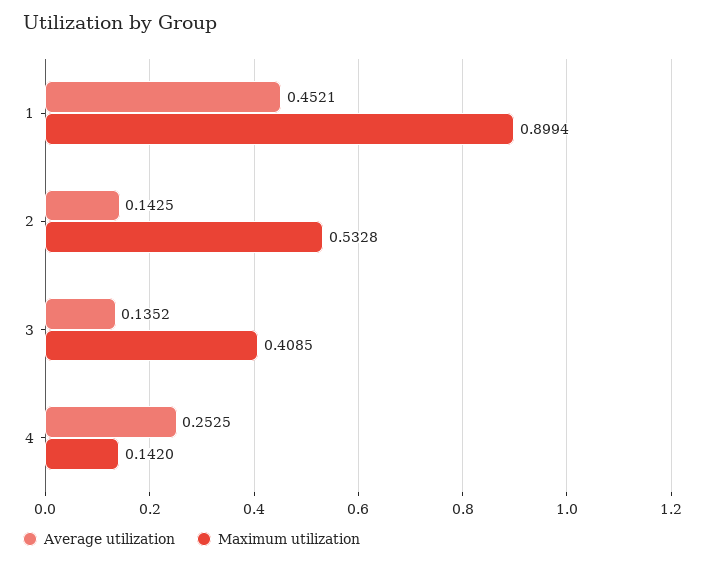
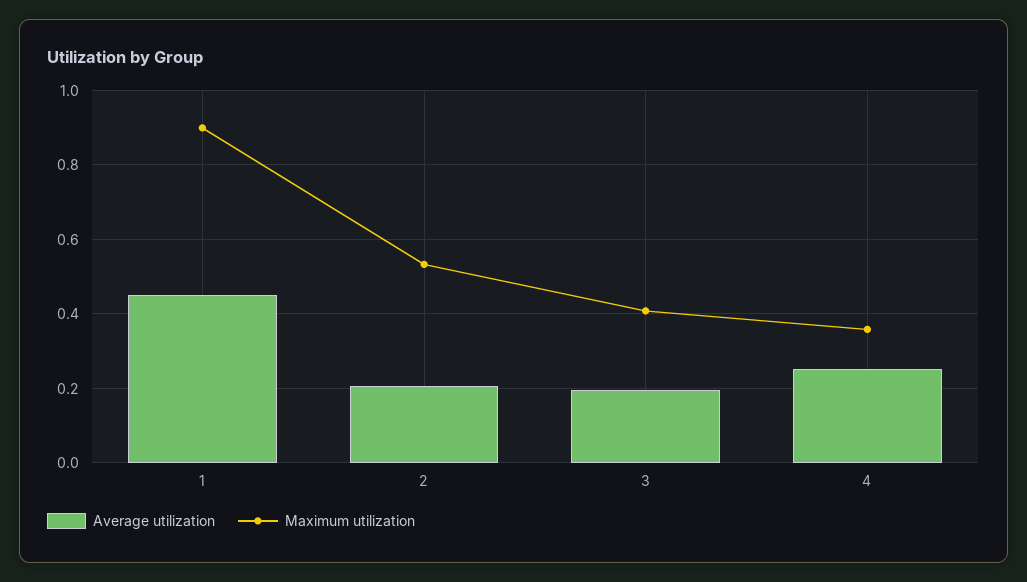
Average utilization, 2: 0.1425 -> 0.2
Average utilization, 3: 0.1352 -> 0.2
Maximum utilization, 4: 0.142 -> 0.36

